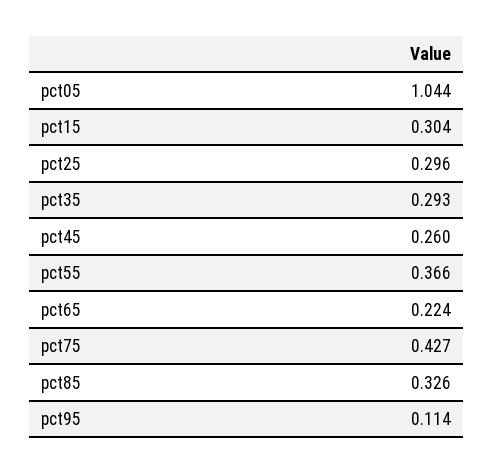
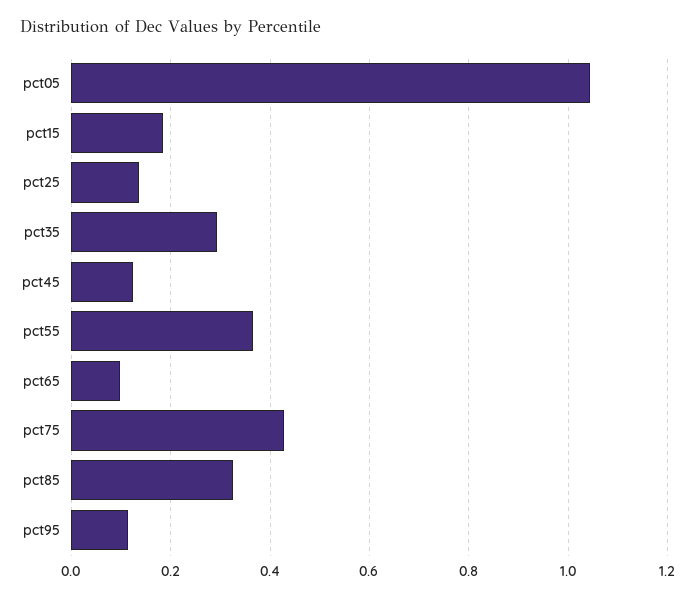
pct15: 0.304 -> 0.18
pct25: 0.296 -> 0.14
pct45: 0.26 -> 0.12
pct65: 0.224 -> 0.1

